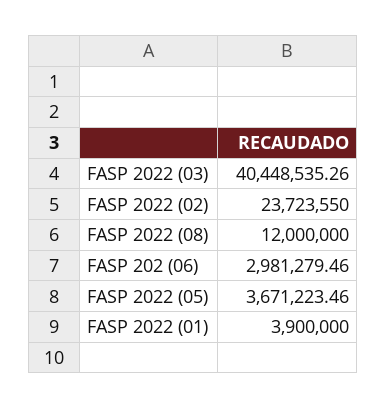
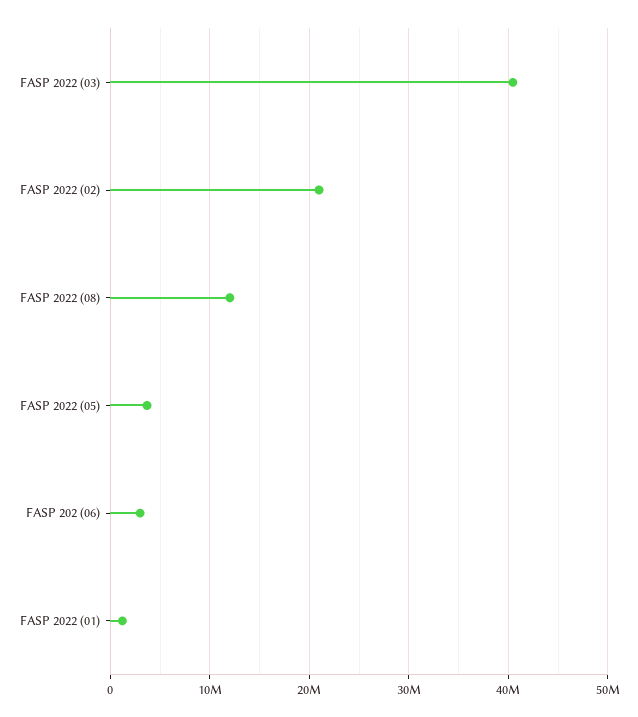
FASP 2022 (02): 23723550 -> 21000000
FASP 2022 (01): 3900000 -> 1000000

